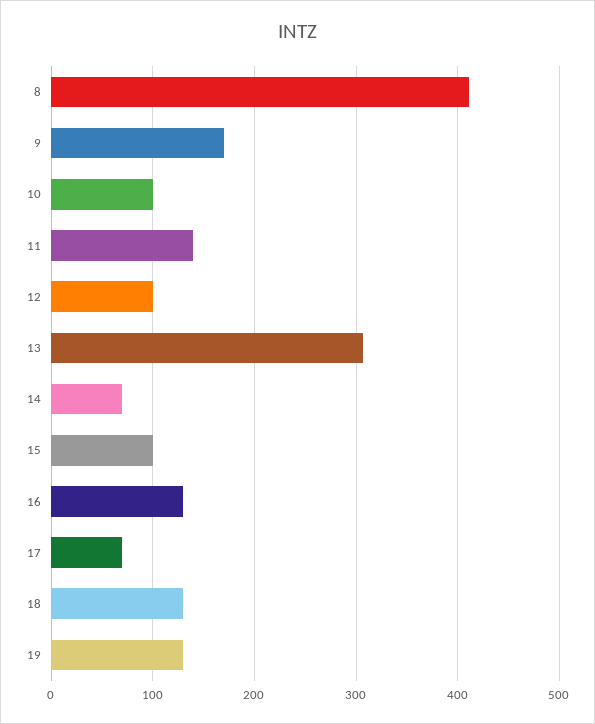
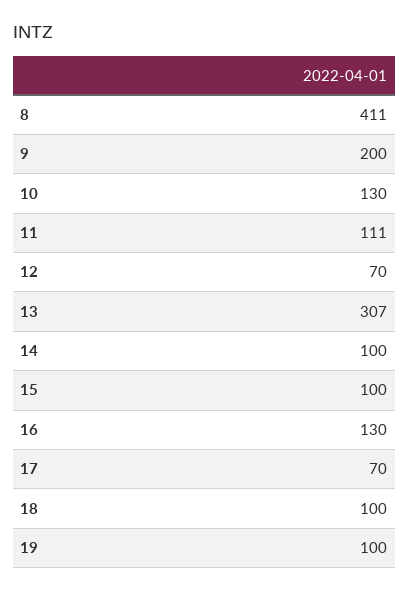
9: 170 -> 200
10: 100 -> 130
11: 140 -> 111
12: 100 -> 70
14: 70 -> 100
18: 130 -> 100
19: 130 -> 100

